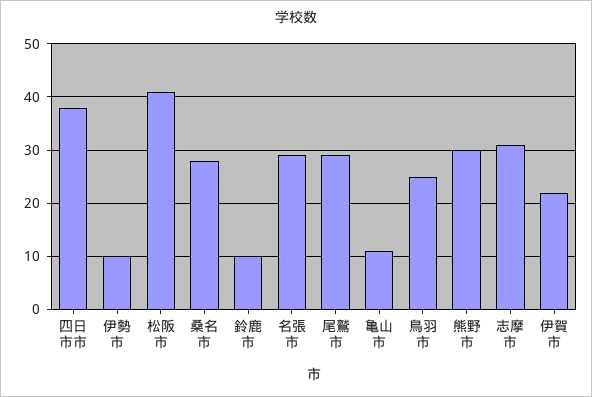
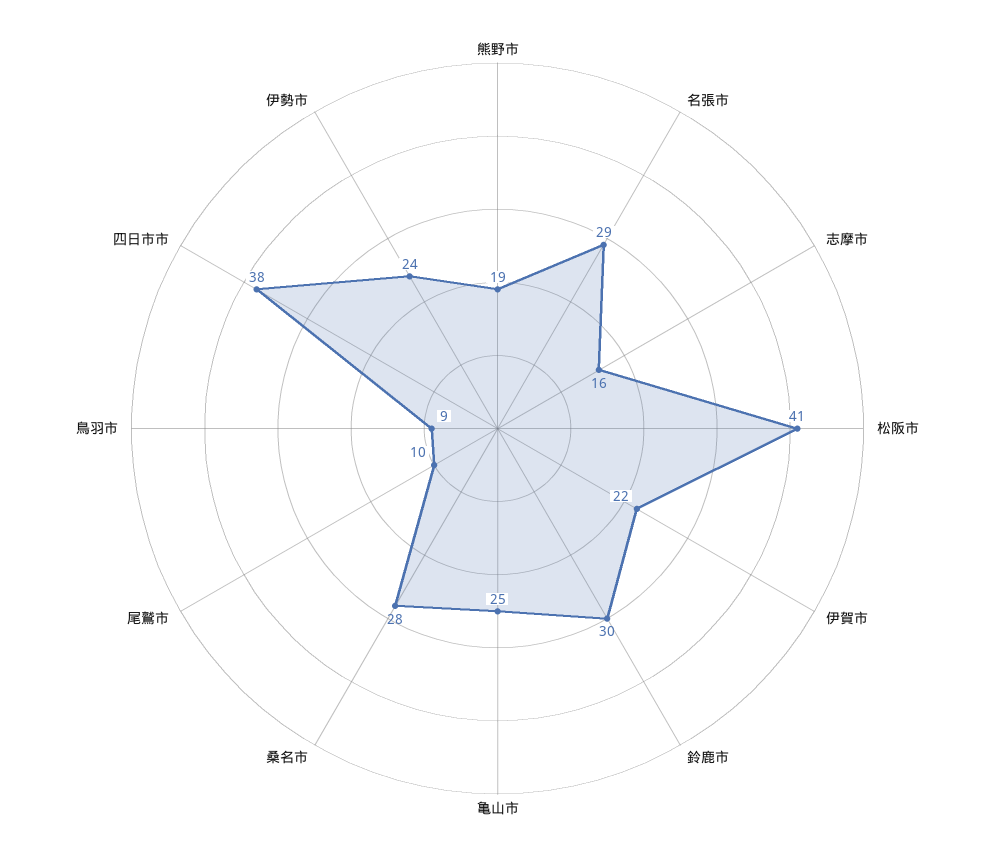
伊勢市: 10 -> 24
鈴鹿市: 10 -> 30
尾鷲市: 30 -> 10
亀山市: 10 -> 25
鳥羽市: 25 -> 9
熊野市: 30 -> 19
志摩市: 30 -> 16

